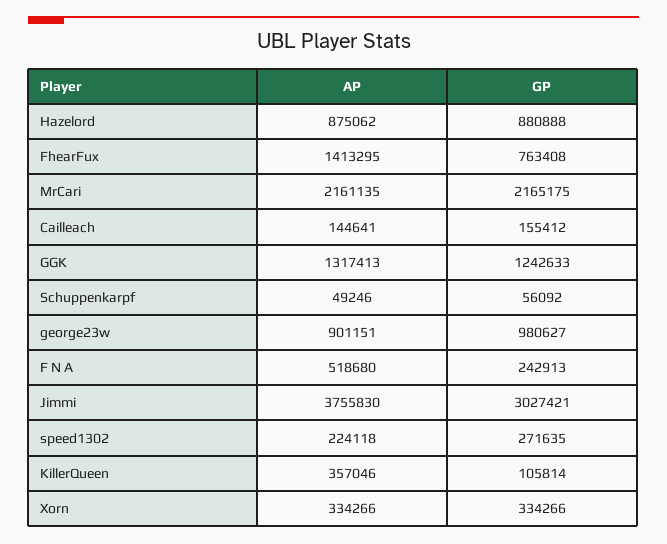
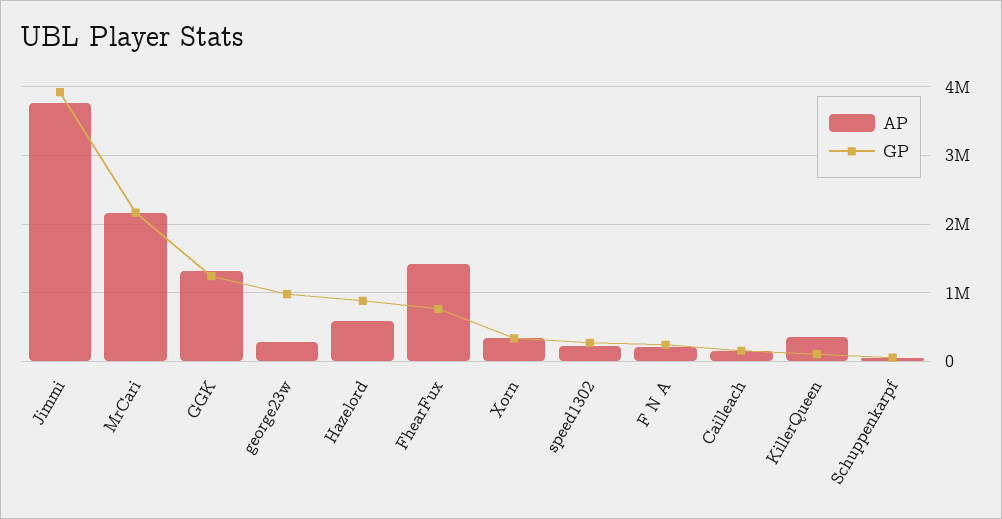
AP, Hazelord: 875062 -> 600000
AP, george23w: 901151 -> 300000
AP, F N A: 518680 -> 200000
GP, Jimmi: 3027421 -> 3900000

